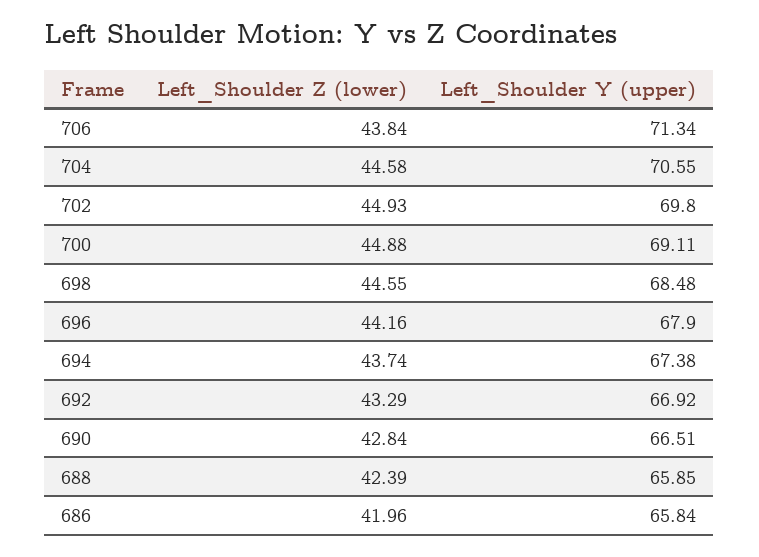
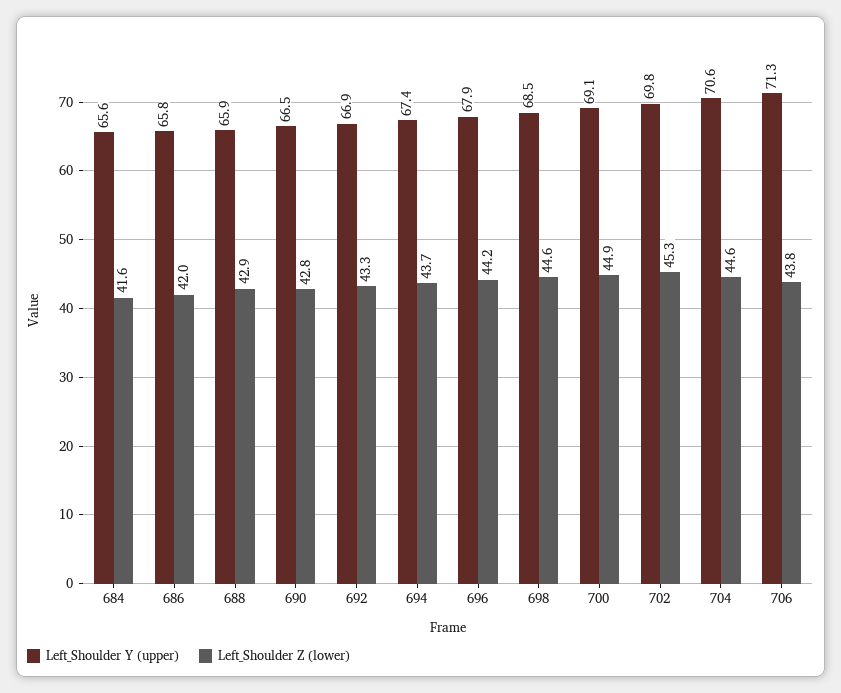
Left_Shoulder Z (lower), 702: 44.93 -> 45.3
Left_Shoulder Z (lower), 688: 42.39 -> 42.9
Left_Shoulder Y (upper), 684: none -> 65.6
Left_Shoulder Z (lower), 684: none -> 41.6

